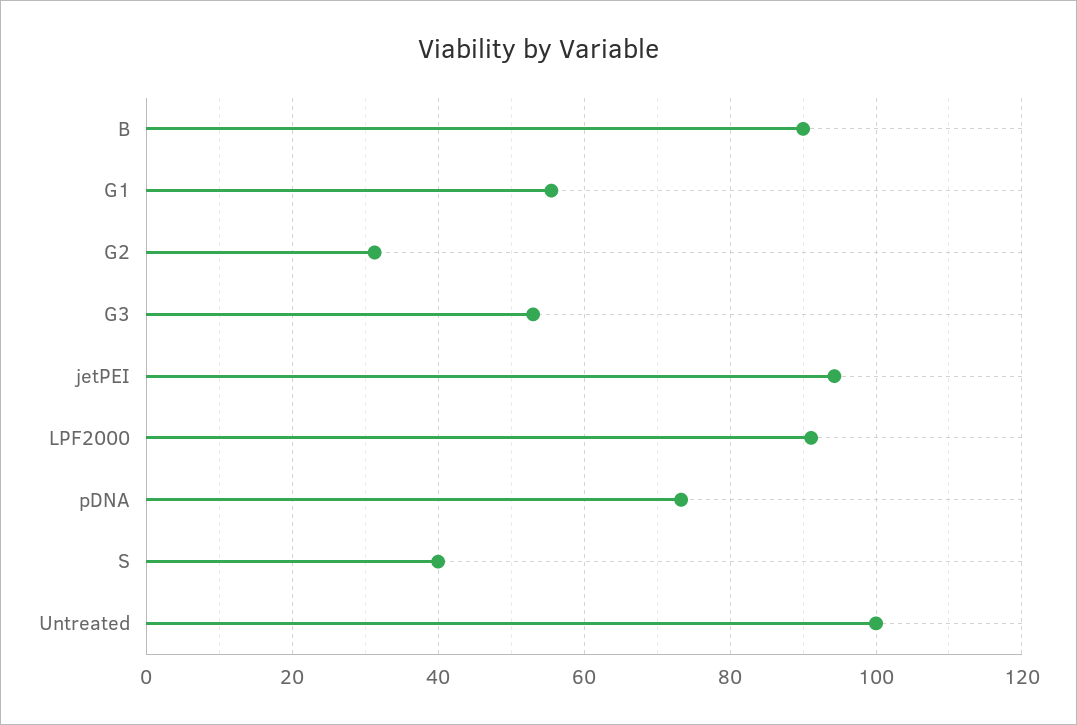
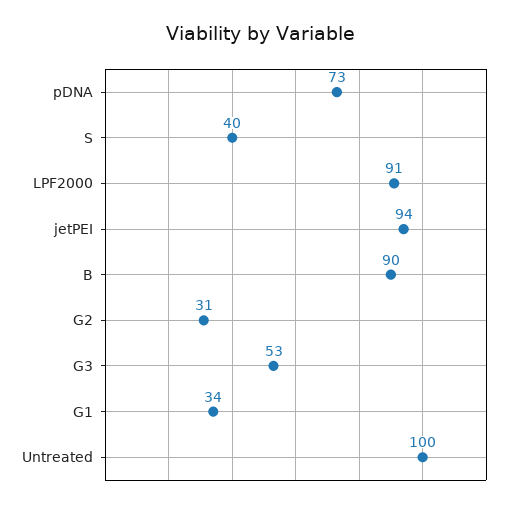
G1: 56 -> 34

